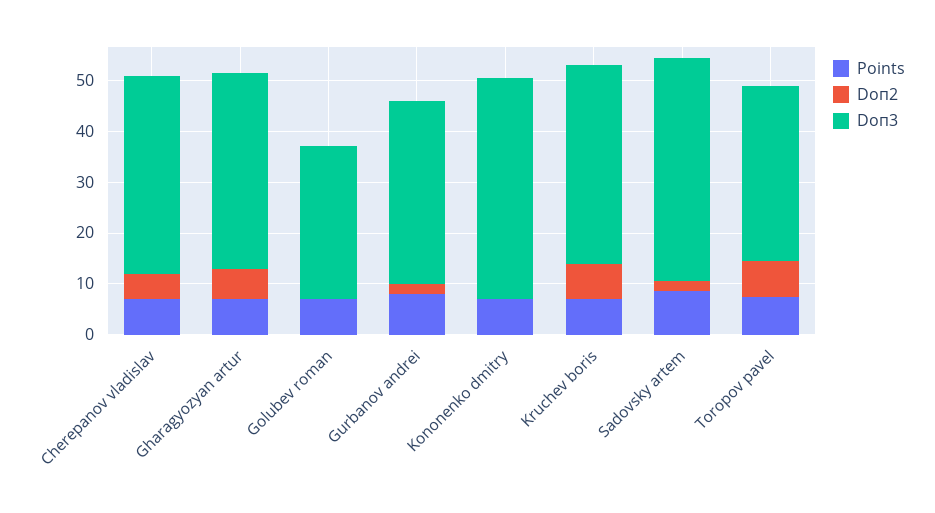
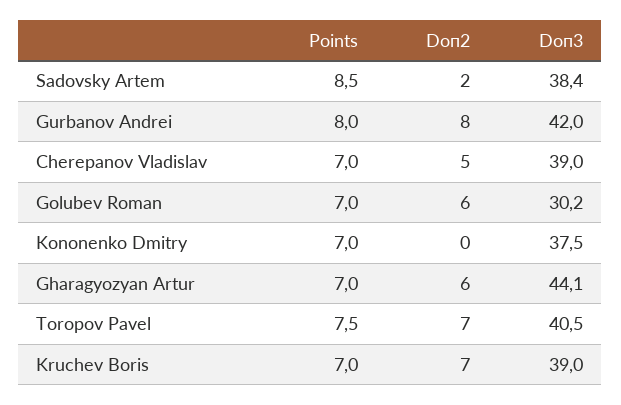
Doп3, Gharagyozyan artur: 38 -> 44.1
Doп2, Golubev roman: 0 -> 6
Doп2, Gurbanov andrei: 2 -> 8
Doп3, Gurbanov andrei: 36 -> 42
Doп3, Kononenko dmitry: 44 -> 37.5
Doп3, Sadovsky artem: 44 -> 38.4
Doп3, Toropov pavel: 34 -> 40.5

